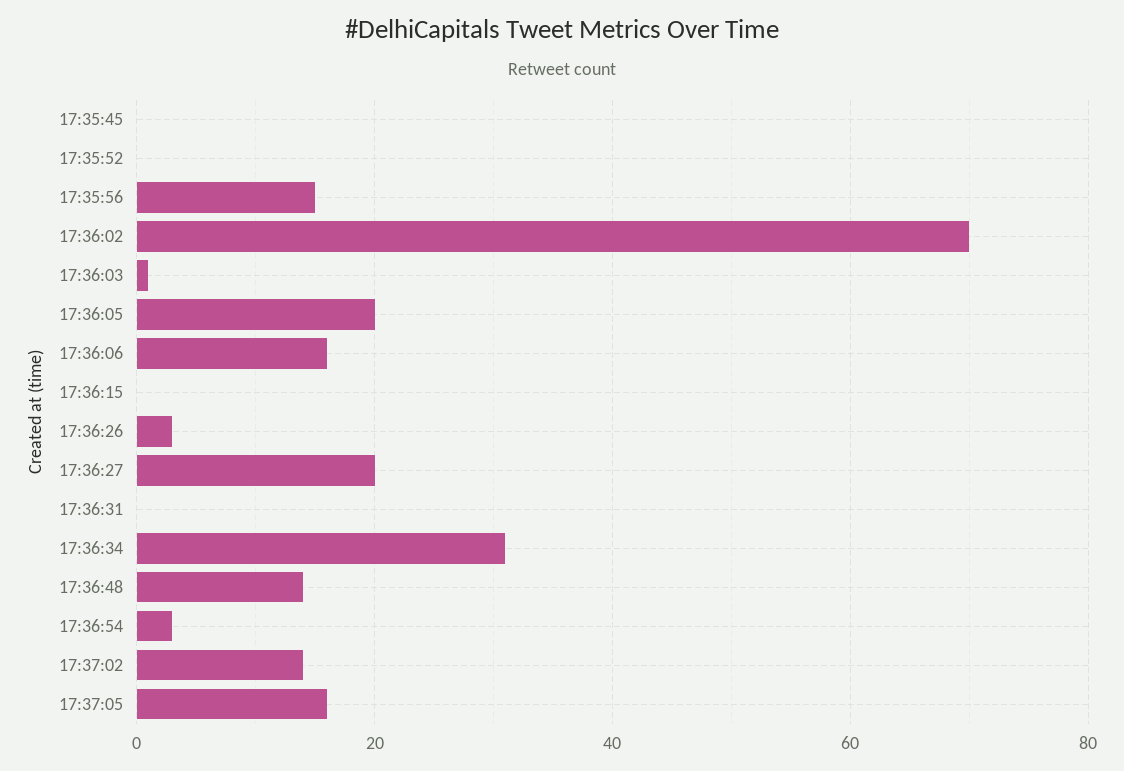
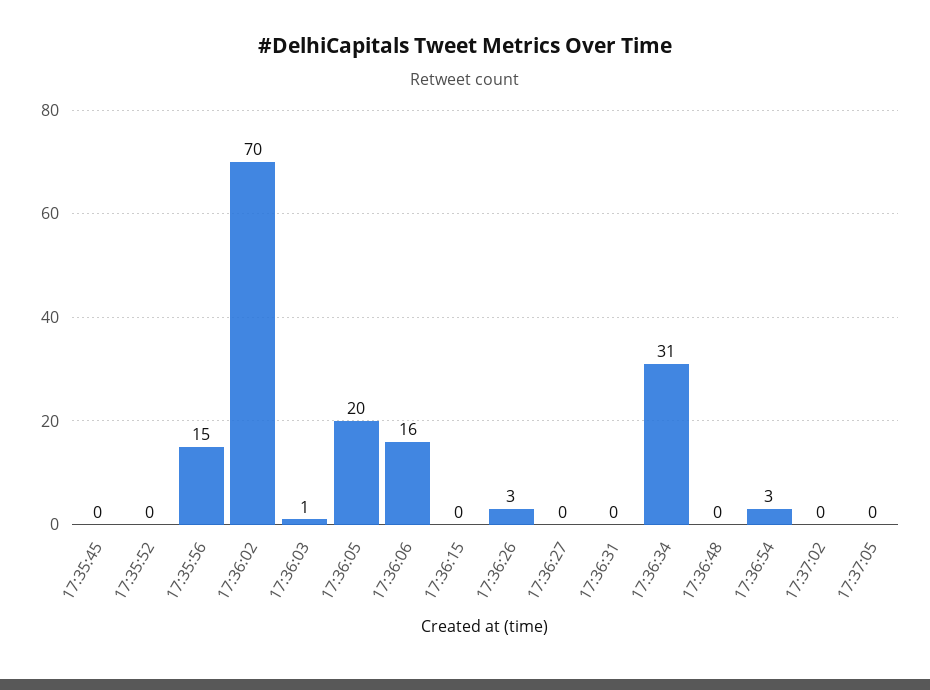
17:36:27: 20 -> 0
17:36:48: 15 -> 0
17:37:02: 15 -> 0
17:37:05: 15 -> 0

